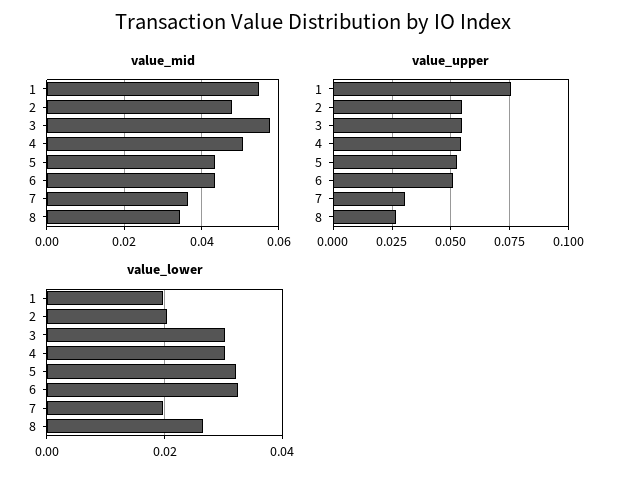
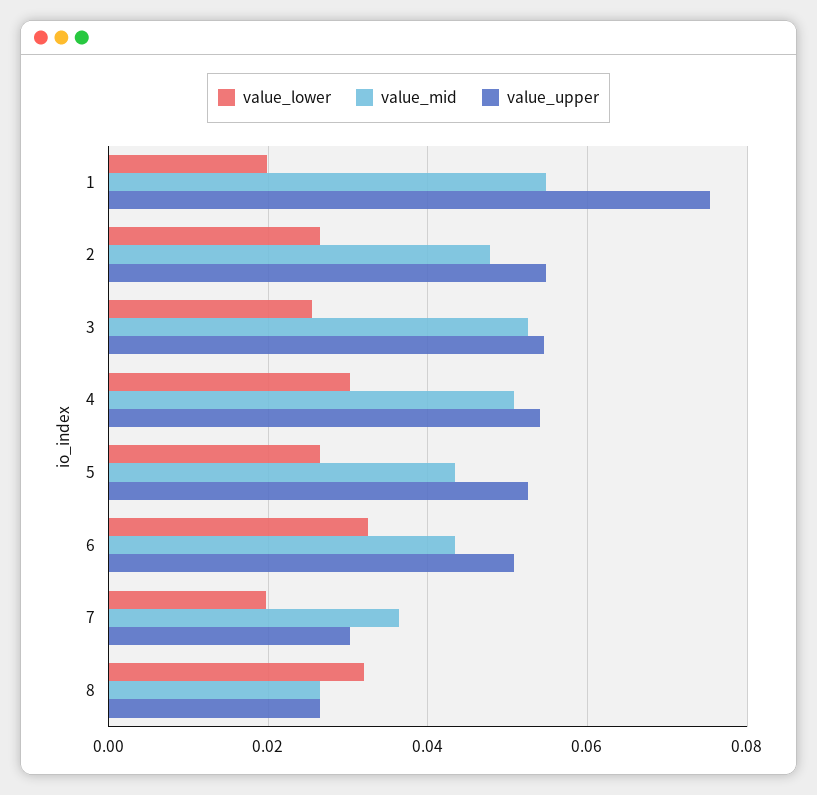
value_mid, 3: 0.058 -> 0.052
value_mid, 8: 0.034 -> 0.026
value_lower, 2: 0.02 -> 0.026
value_lower, 3: 0.03 -> 0.026
value_lower, 5: 0.032 -> 0.026
value_lower, 8: 0.026 -> 0.032

